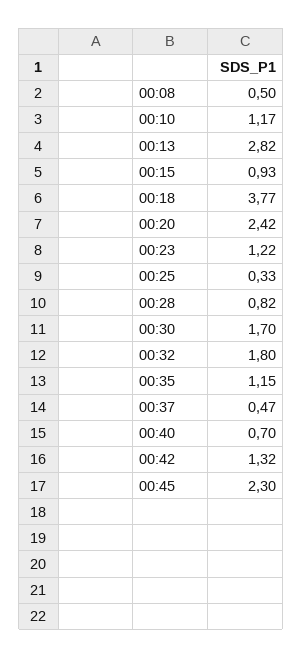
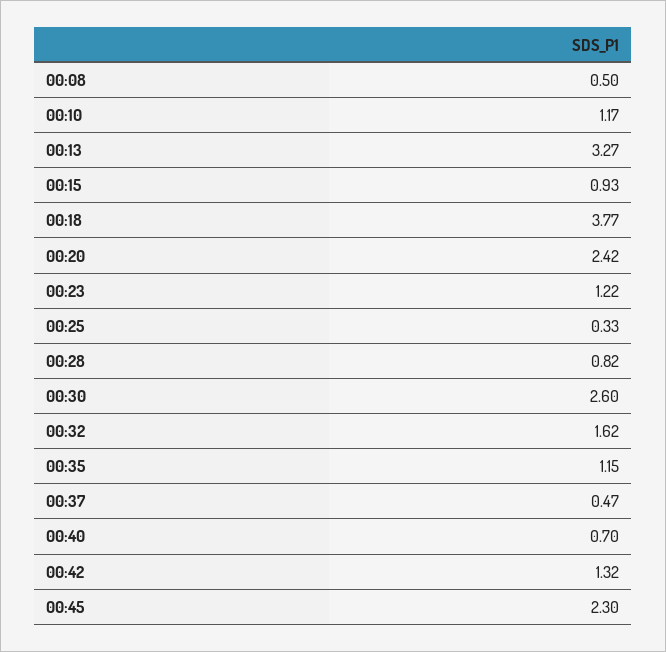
00:13: 2.82 -> 3.27
00:30: 1.7 -> 2.6
00:32: 1.8 -> 1.62

